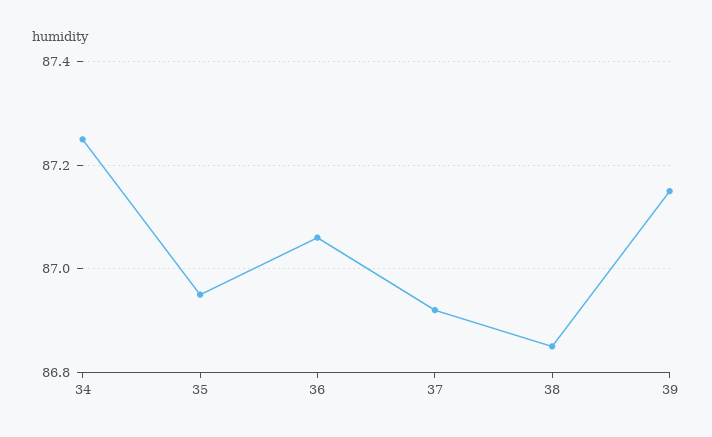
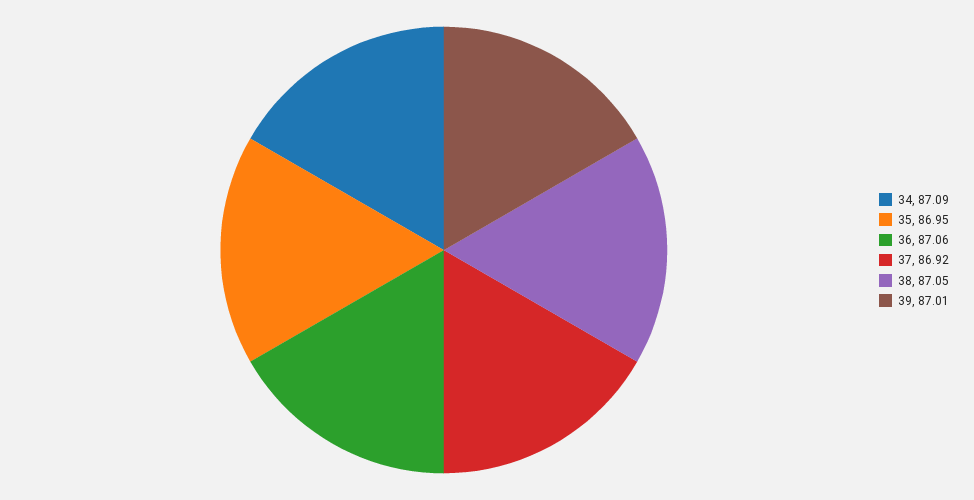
34: 87.25 -> 87.09
38: 86.85 -> 87.05
39: 87.15 -> 87.01

